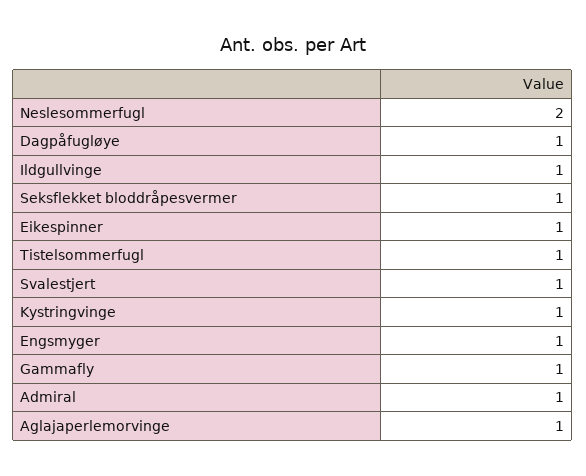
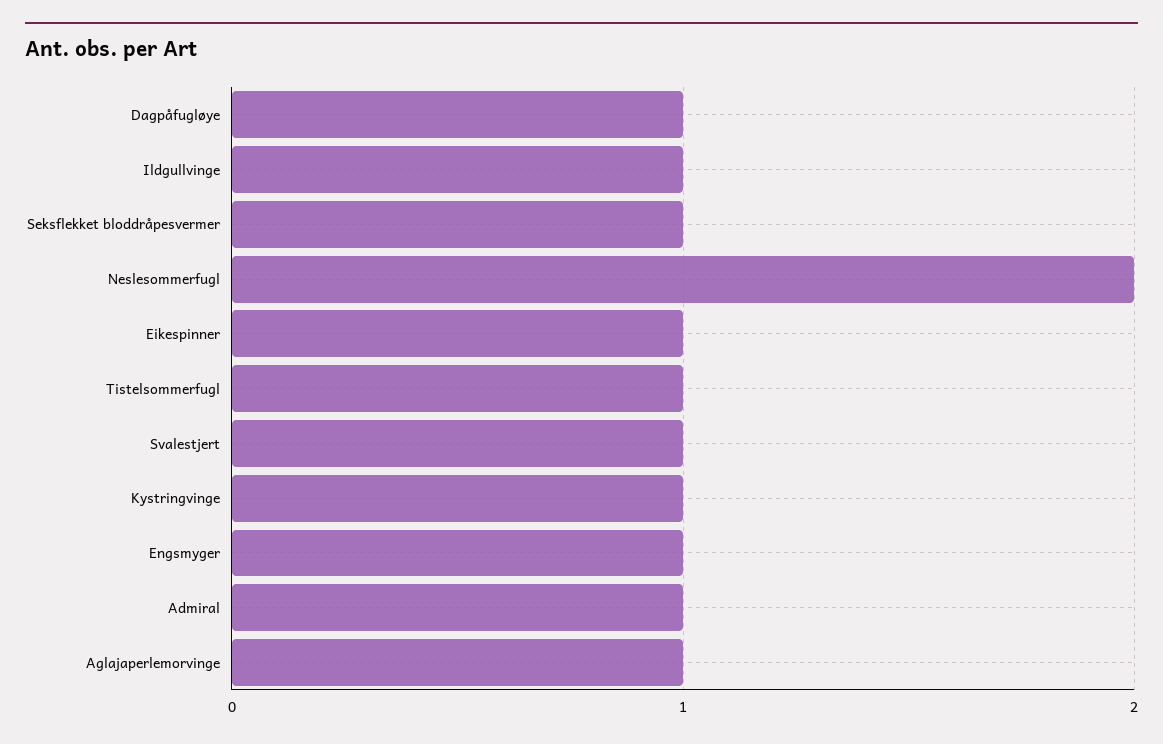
Gammafly: 1 -> none

